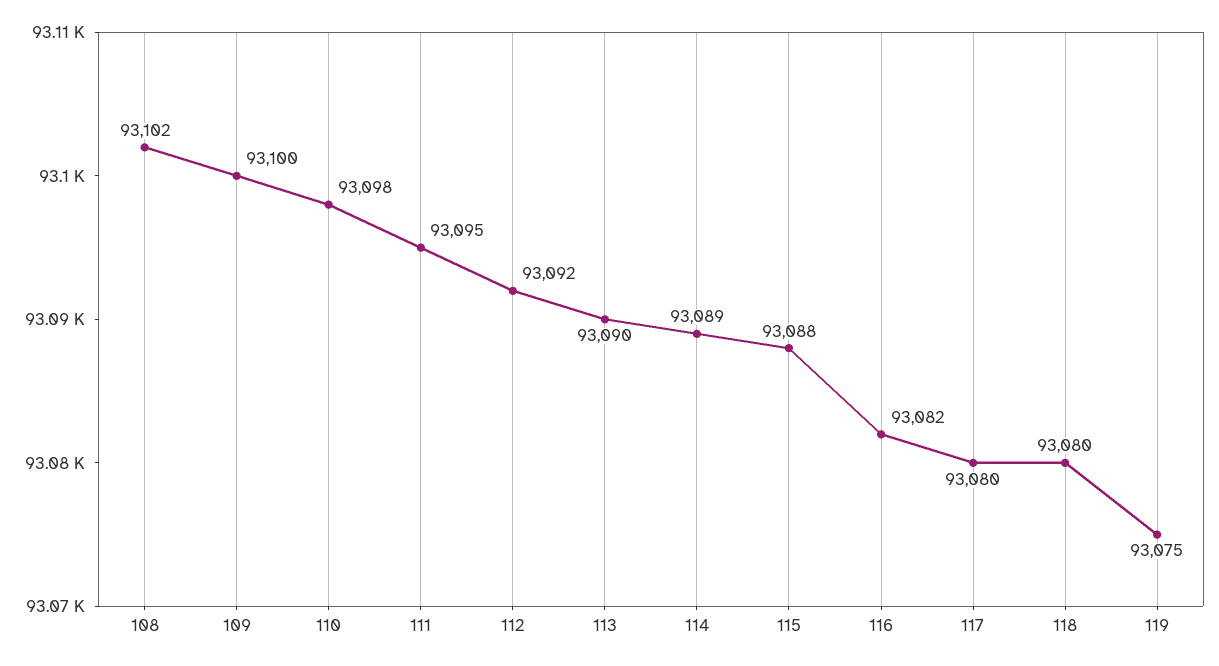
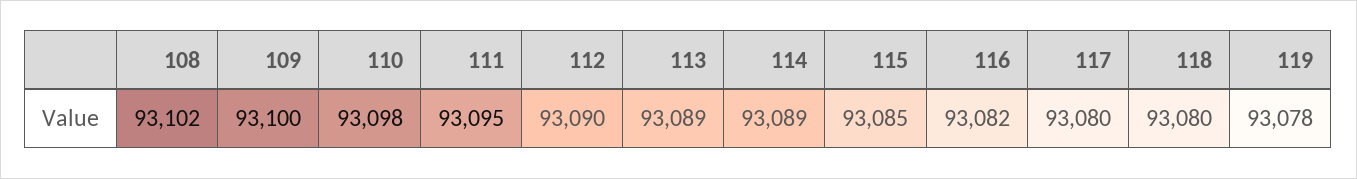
112: 93092 -> 93090
113: 93090 -> 93089
115: 93088 -> 93085
119: 93075 -> 93078

